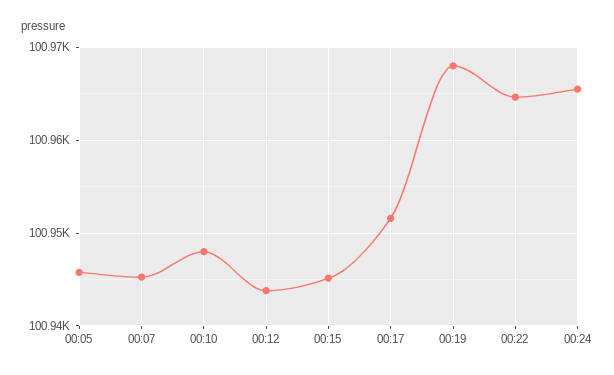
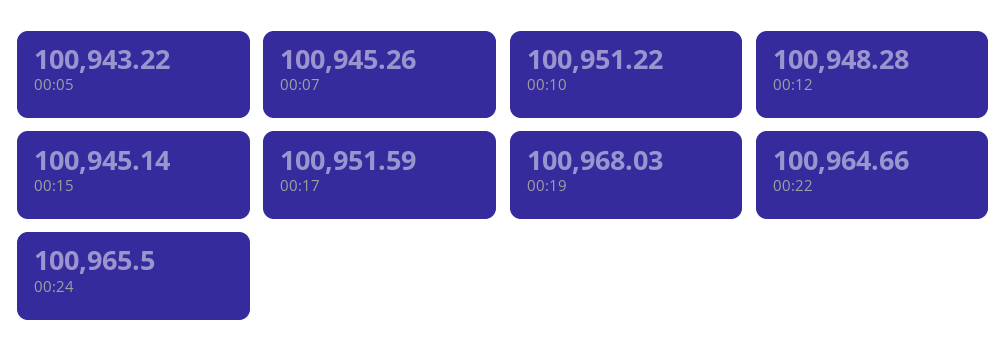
00:05: 100946 -> 100943.22
00:10: 100948 -> 100951.22
00:12: 100944 -> 100948.28

